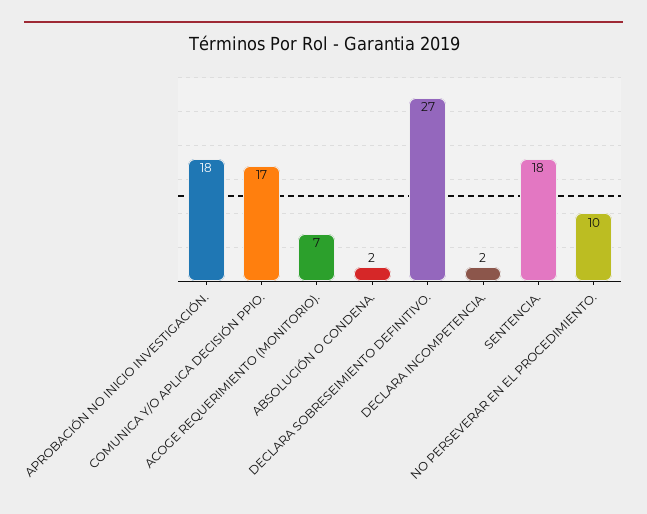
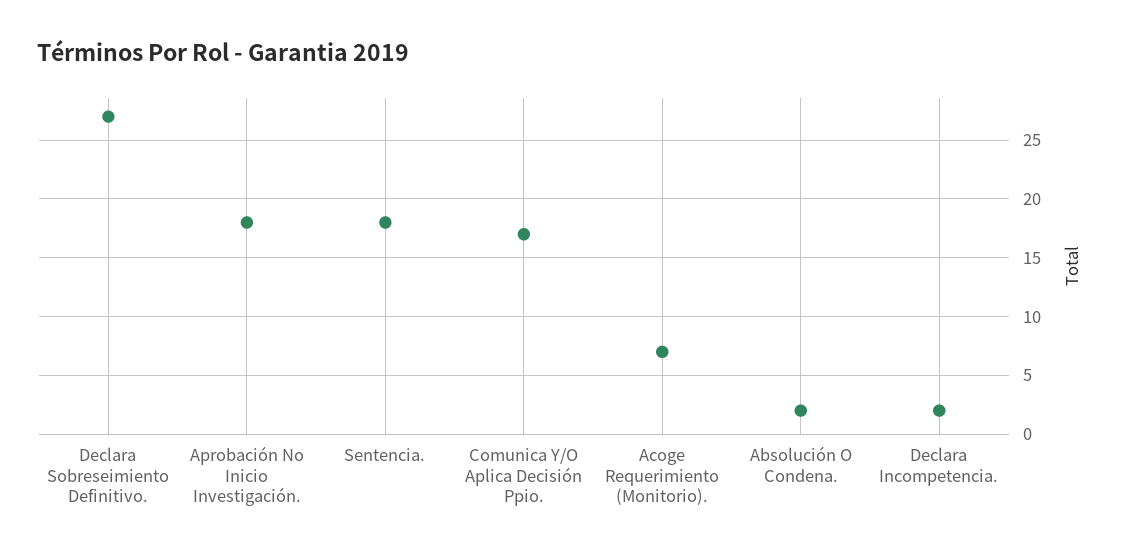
NO PERSEVERAR EN EL PROCEDIMIENTO.: 10 -> none

